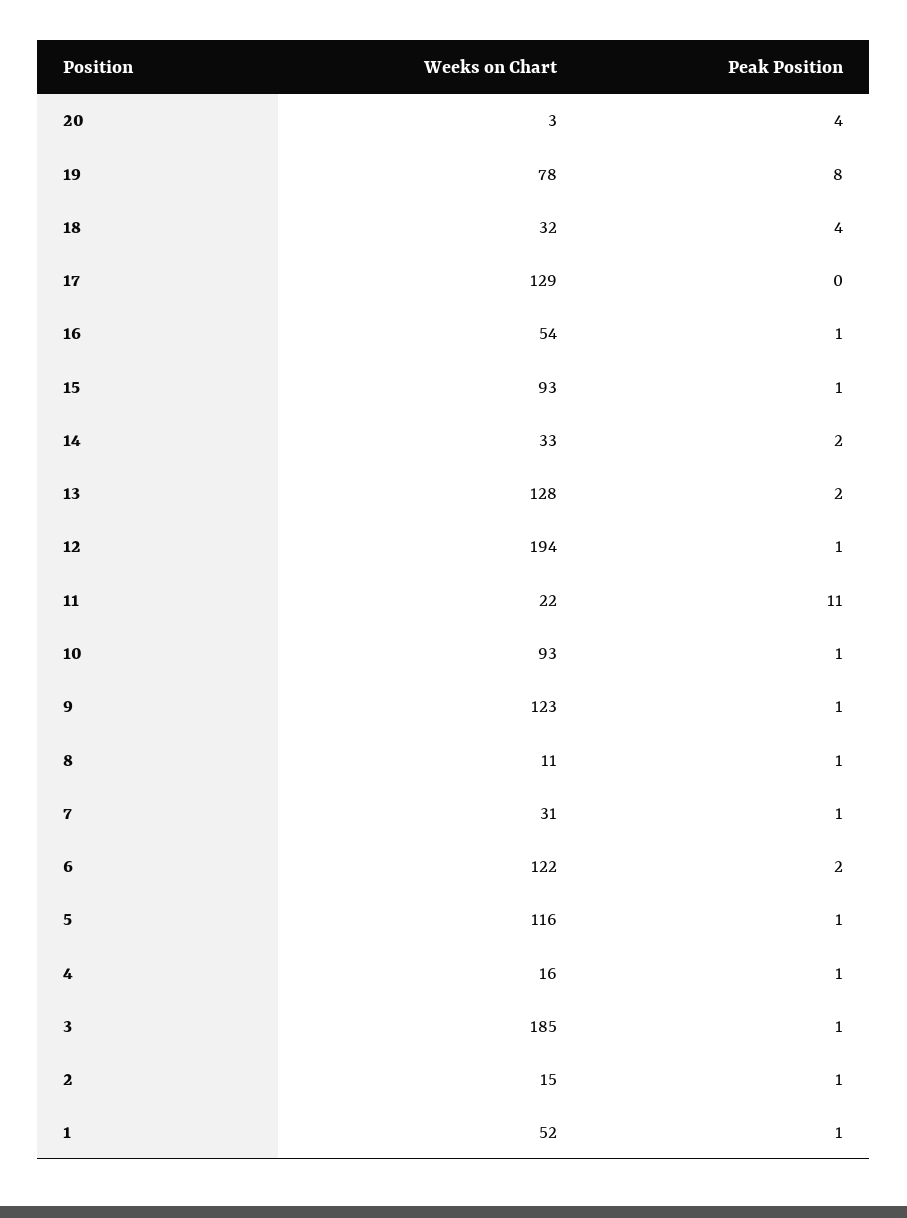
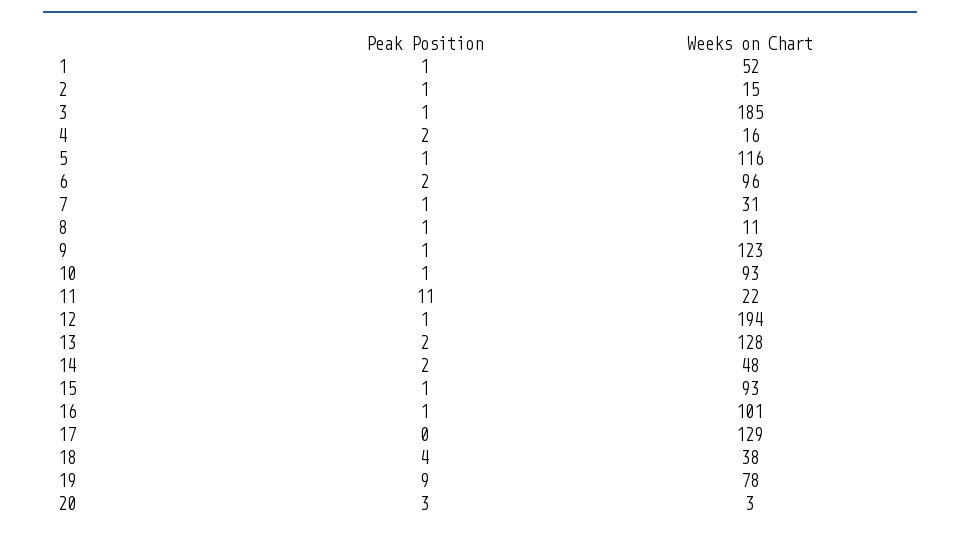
Peak Position, 20: 4 -> 3
Peak Position, 19: 8 -> 9
Weeks on Chart, 18: 32 -> 38
Weeks on Chart, 16: 54 -> 101
Weeks on Chart, 14: 33 -> 48
Weeks on Chart, 6: 122 -> 96
Peak Position, 4: 1 -> 2

